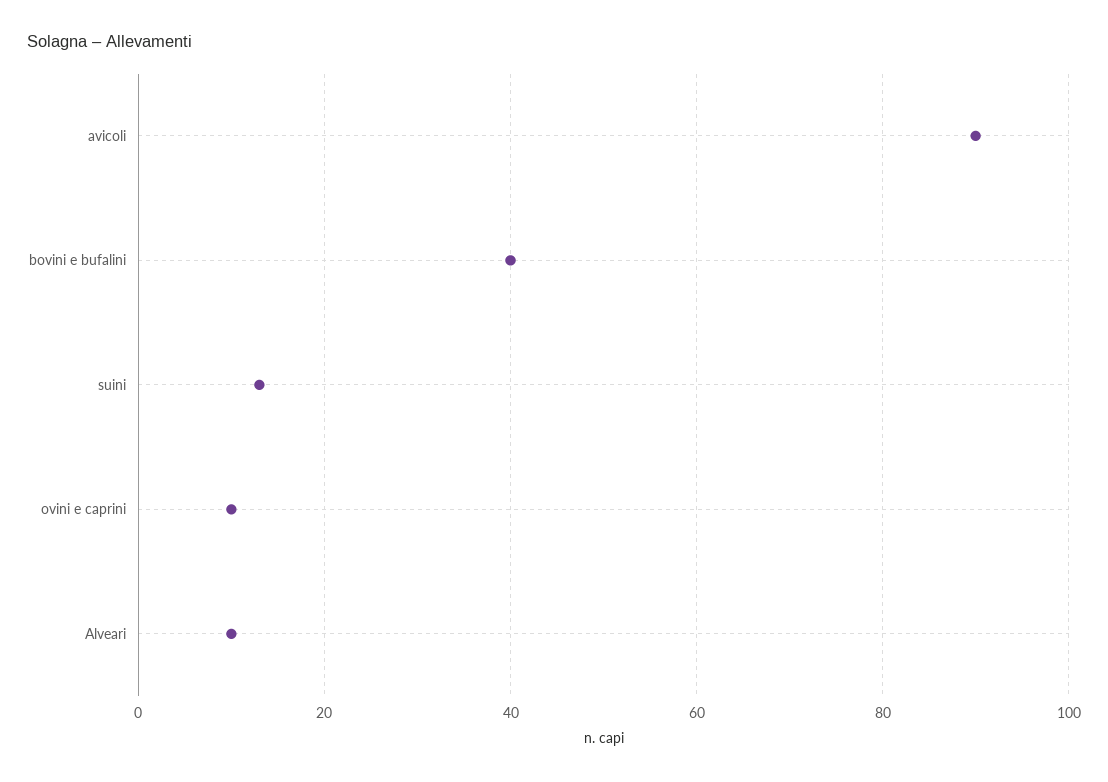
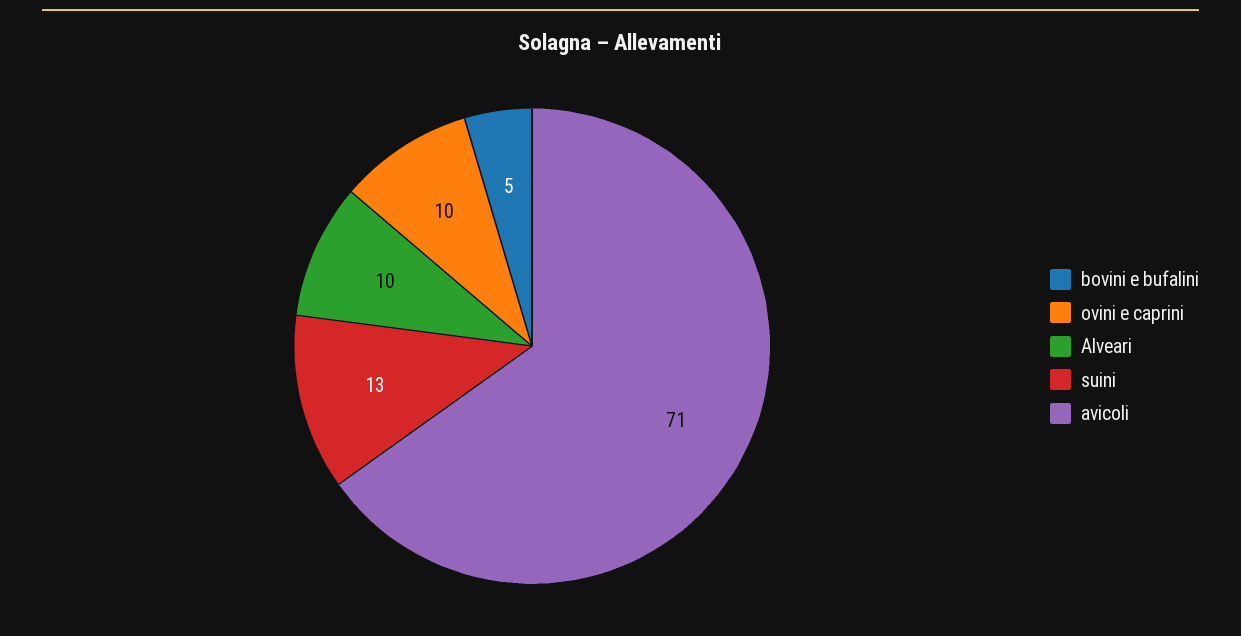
avicoli: 90 -> 71
bovini e bufalini: 40 -> 5

